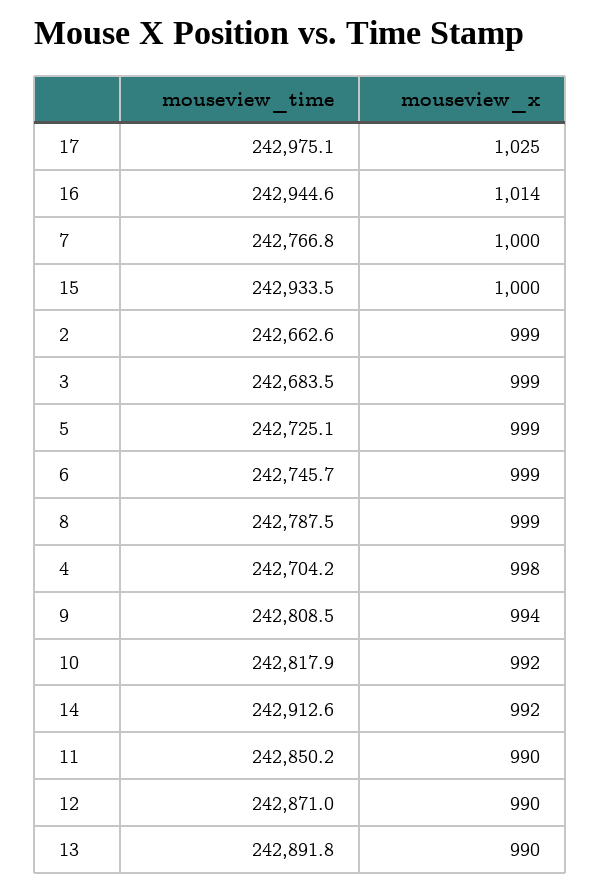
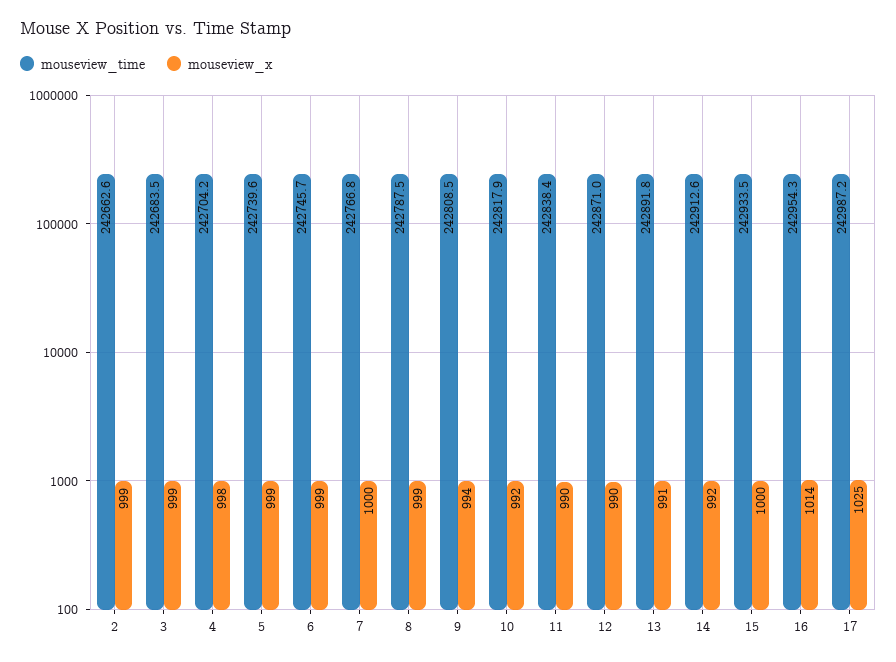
mouseview_time, 17: 242975.1 -> 242987.2
mouseview_time, 16: 242944.6 -> 242954.3
mouseview_time, 5: 242725.1 -> 242739.6
mouseview_time, 11: 242850.2 -> 242838.4
mouseview_x, 13: 990 -> 991

